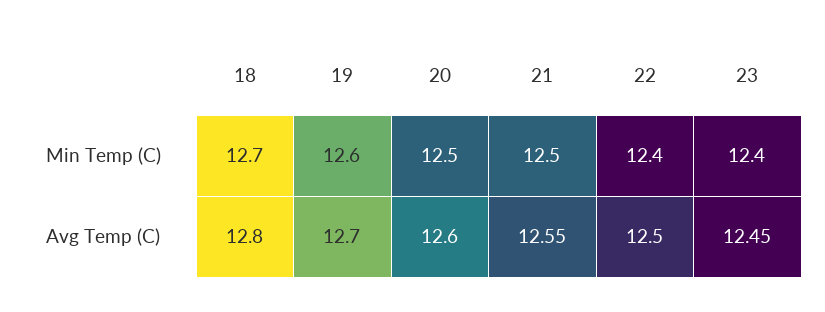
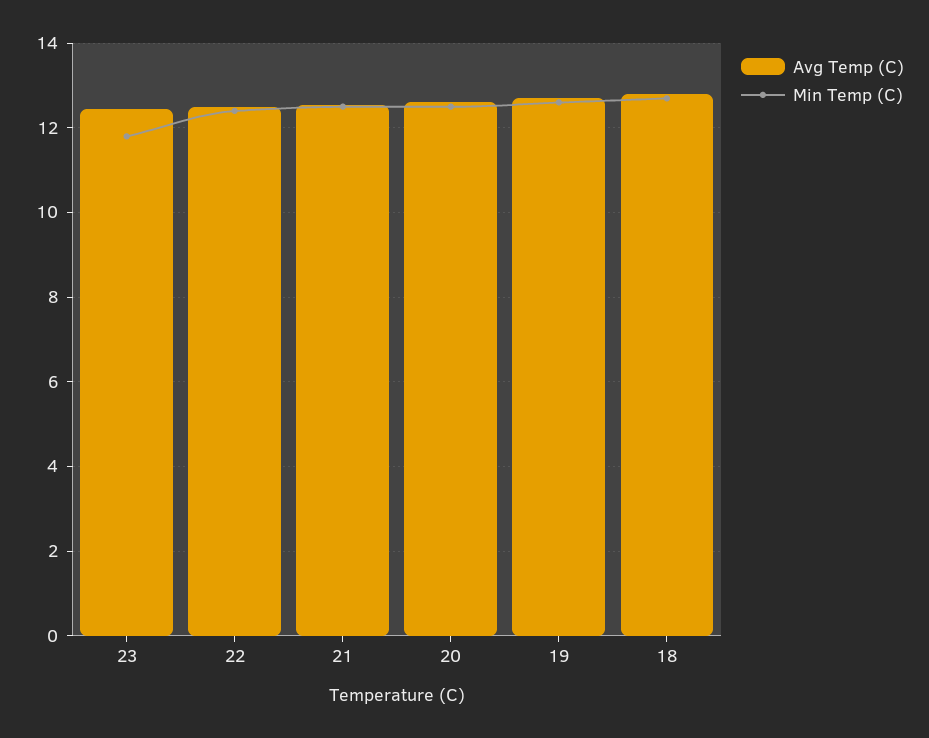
Min Temp (C), 23: 12.4 -> 11.8

